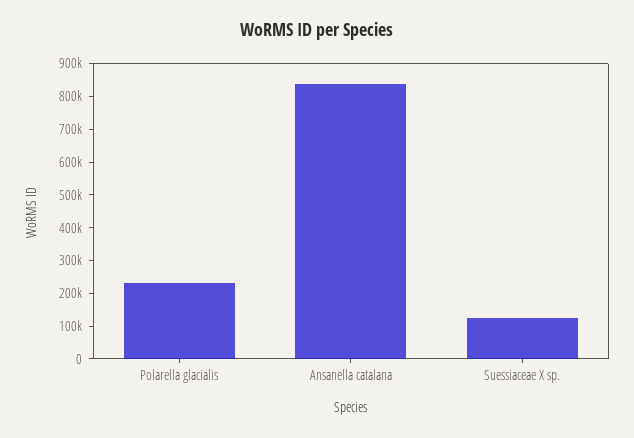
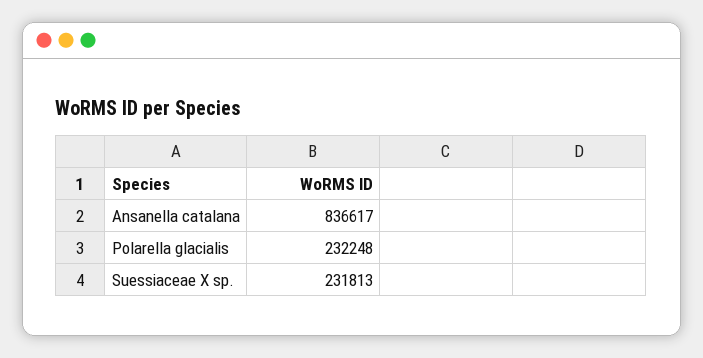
Suessiaceae X sp.: 125000 -> 231813

